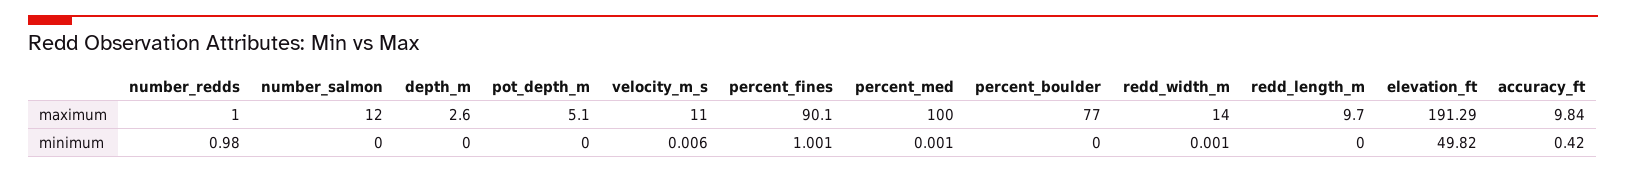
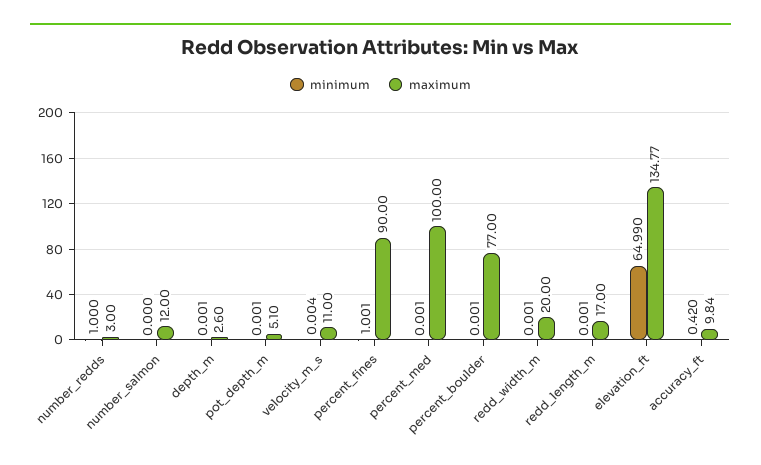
maximum, number_redds: 1 -> 3
maximum, percent_fines: 90.1 -> 90
maximum, redd_width_m: 14 -> 20
maximum, redd_length_m: 9.7 -> 17
maximum, elevation_ft: 191.29 -> 134.77
minimum, number_redds: 0.98 -> 1
minimum, depth_m: 0 -> 0.001
minimum, pot_depth_m: 0 -> 0.001
minimum, velocity_m_s: 0.006 -> 0.004
minimum, percent_boulder: 0 -> 0.001
minimum, redd_length_m: 0 -> 0.001
minimum, elevation_ft: 49.82 -> 64.99

